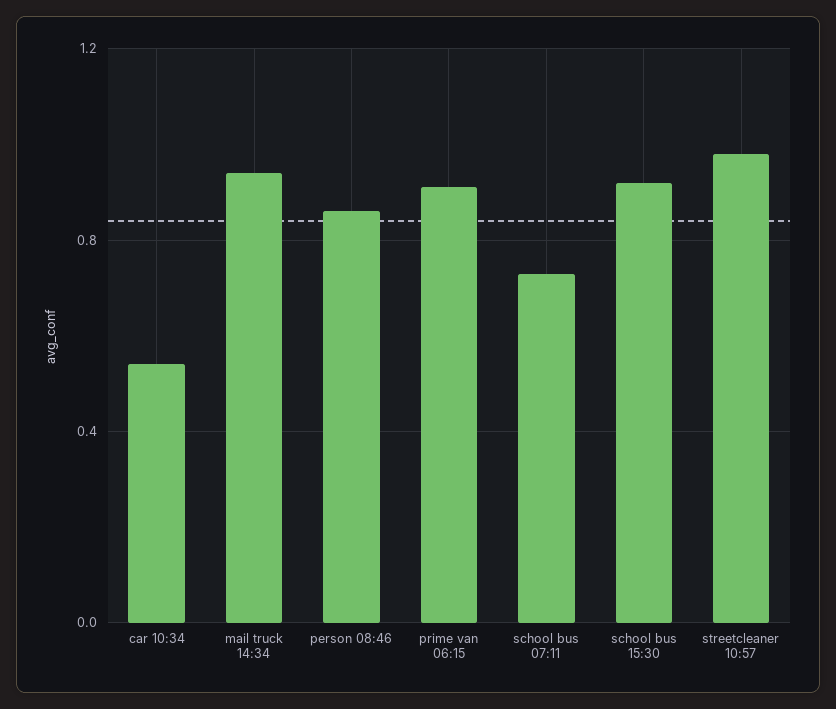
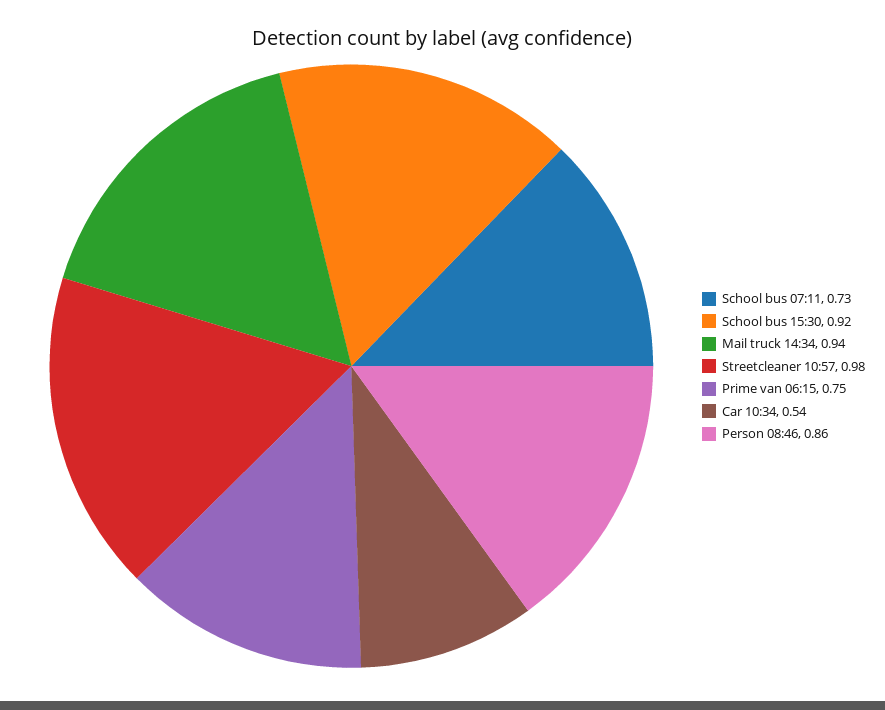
prime van 06:15: 0.9 -> 0.75

